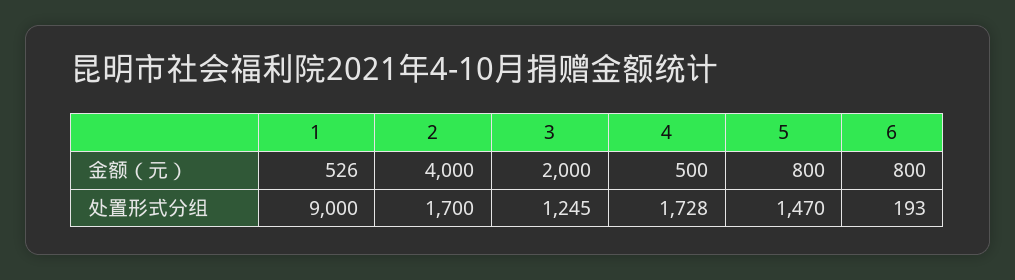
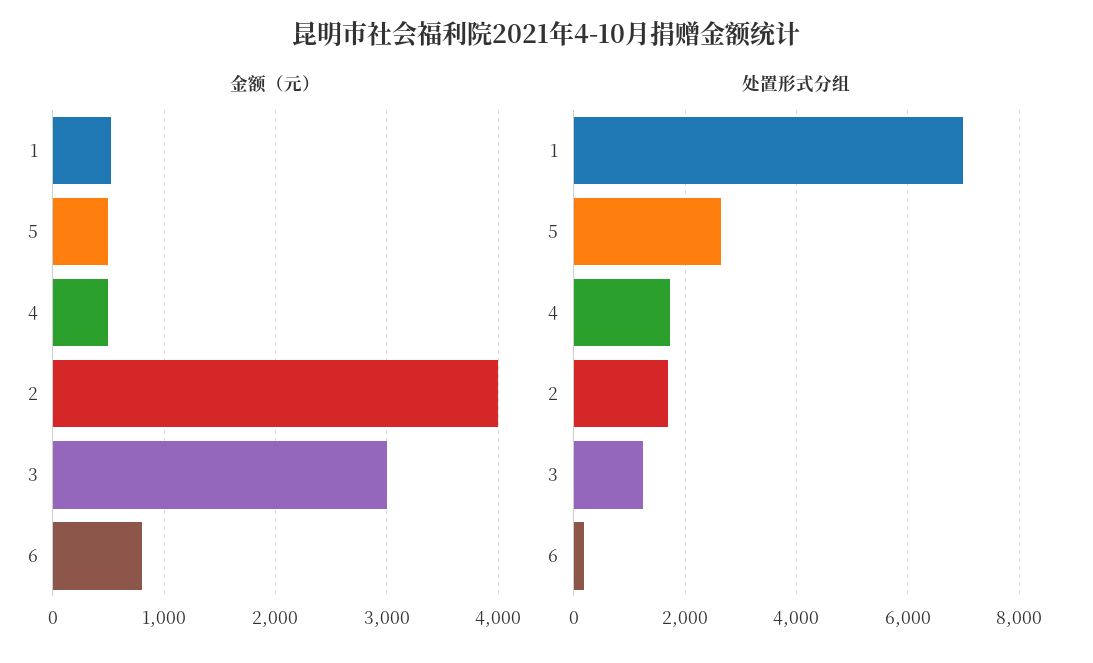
金额（元）, 3: 2000 -> 3000
金额（元）, 5: 800 -> 500
处置形式分组, 1: 9000 -> 7000
处置形式分组, 5: 1470 -> 2600

